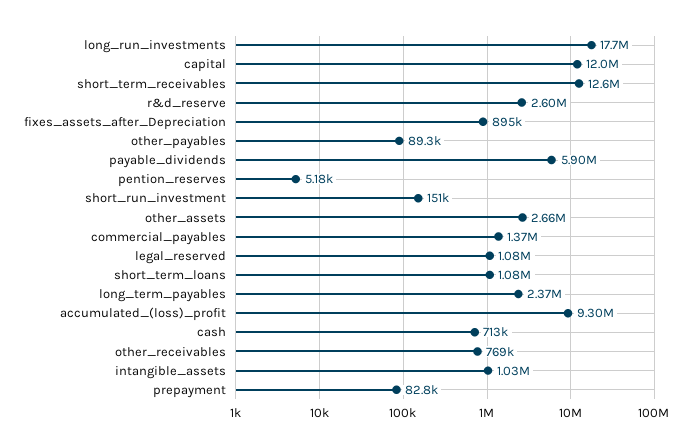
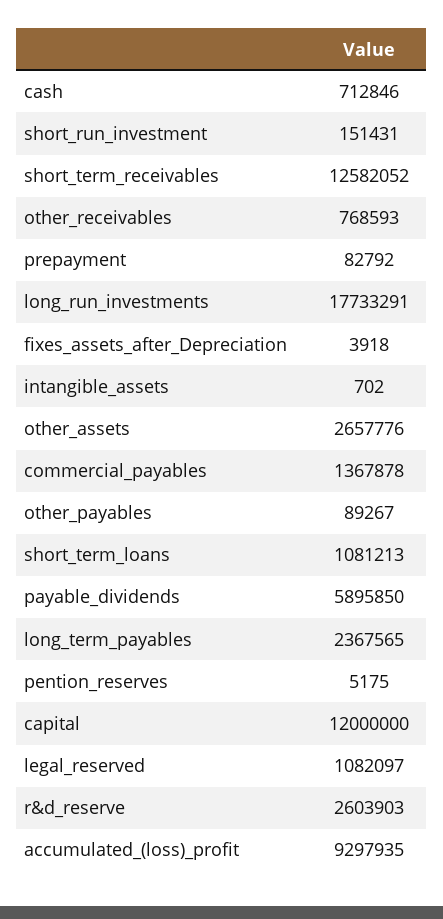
fixes_assets_after_Depreciation: 895000 -> 3918
intangible_assets: 1030000 -> 702

